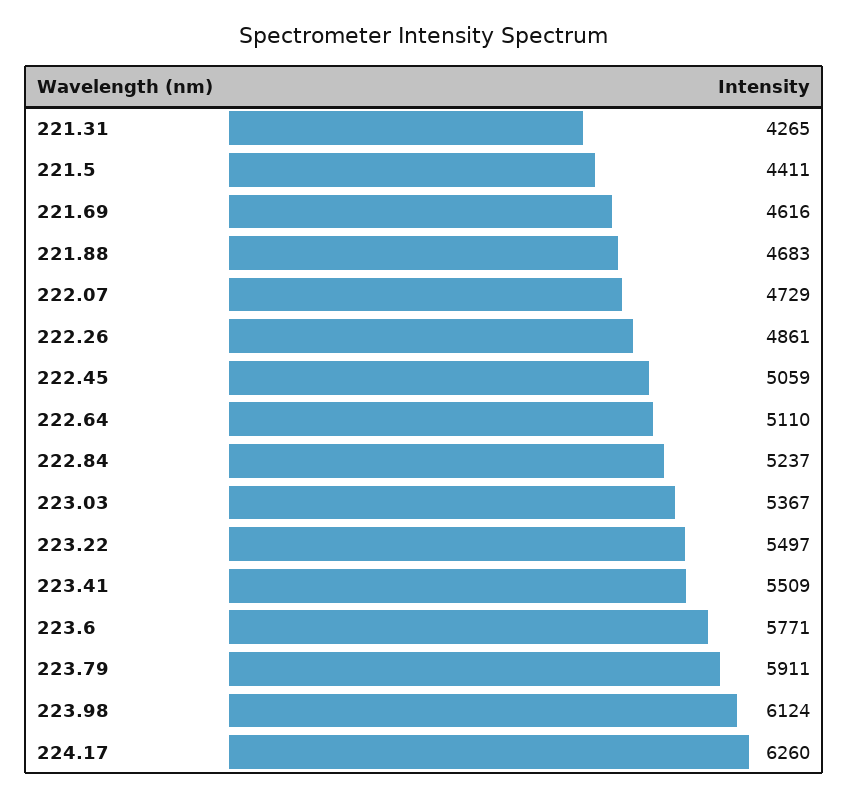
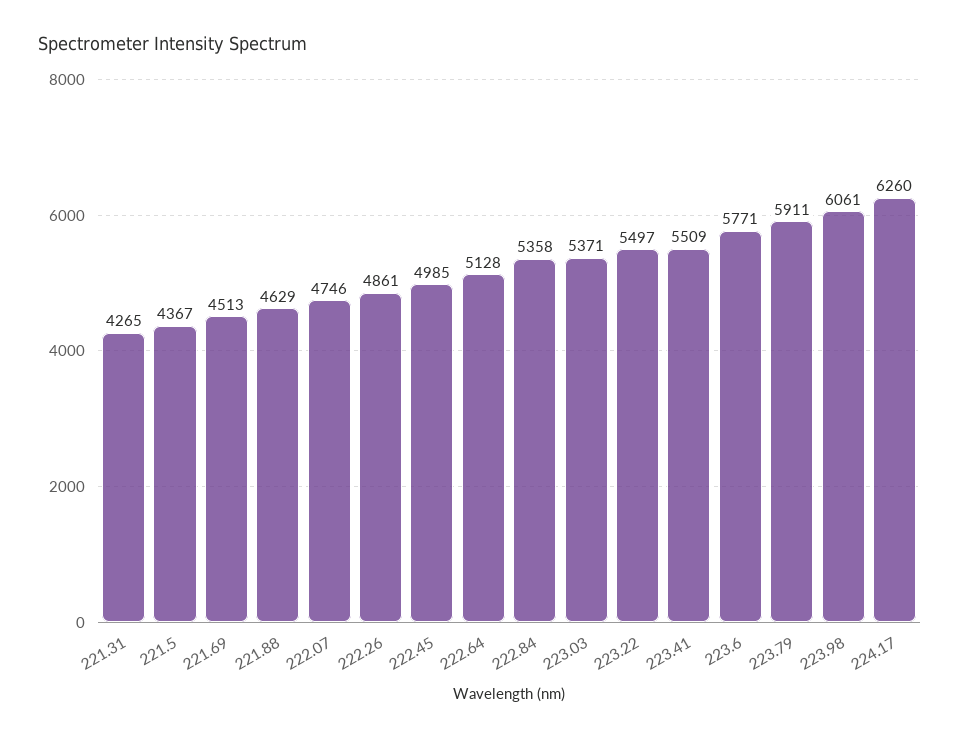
221.5: 4411 -> 4367
221.69: 4616 -> 4513
221.88: 4683 -> 4629
222.07: 4729 -> 4746
222.45: 5059 -> 4985
222.64: 5110 -> 5128
222.84: 5237 -> 5358
223.03: 5367 -> 5371
223.98: 6124 -> 6061

